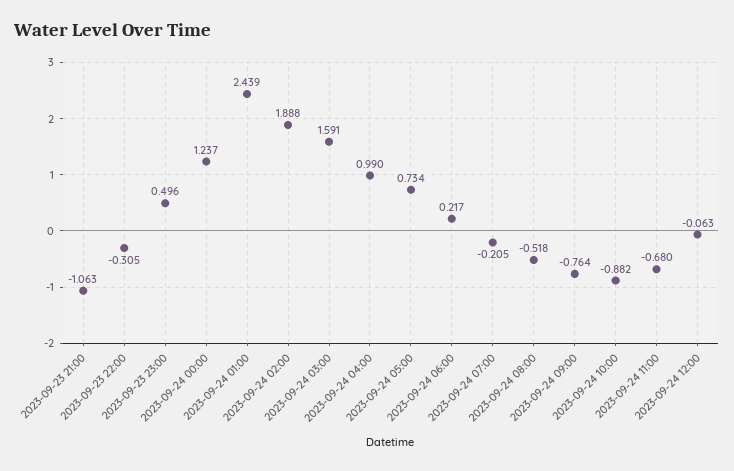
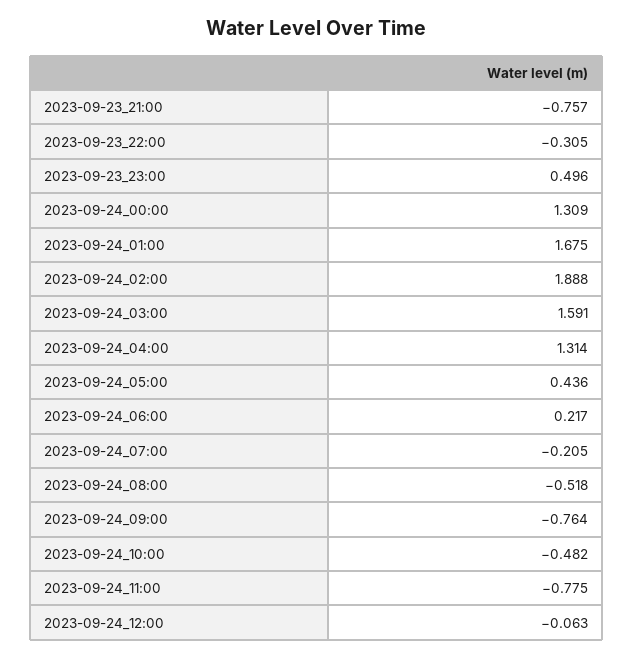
2023-09-23 21:00: -1.063 -> -0.757
2023-09-24 00:00: 1.237 -> 1.309
2023-09-24 01:00: 2.439 -> 1.675
2023-09-24 04:00: 0.99 -> 1.314
2023-09-24 05:00: 0.734 -> 0.436
2023-09-24 10:00: -0.882 -> -0.482
2023-09-24 11:00: -0.68 -> -0.775

